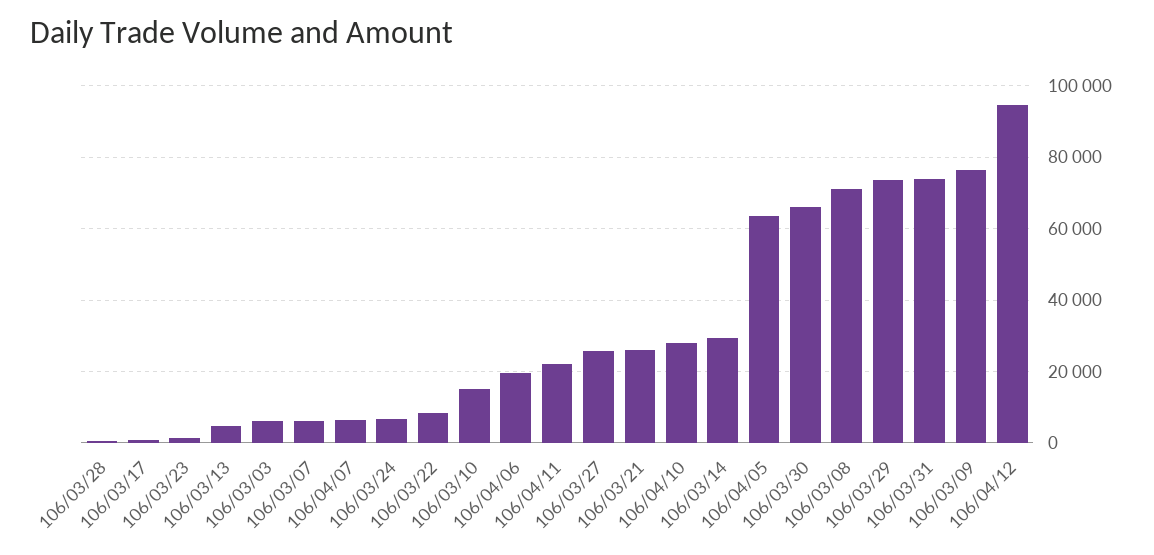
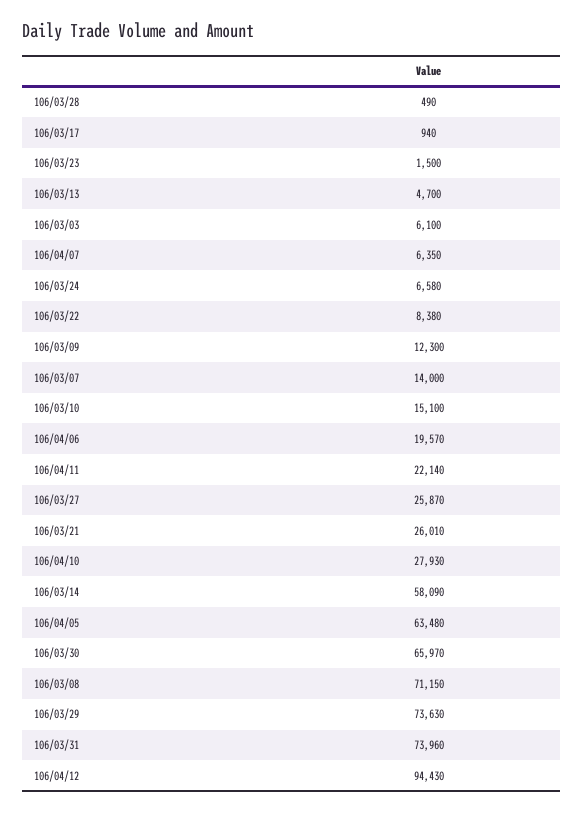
106/03/07: 6000 -> 14000
106/03/14: 30000 -> 58090
106/03/09: 76000 -> 12300

